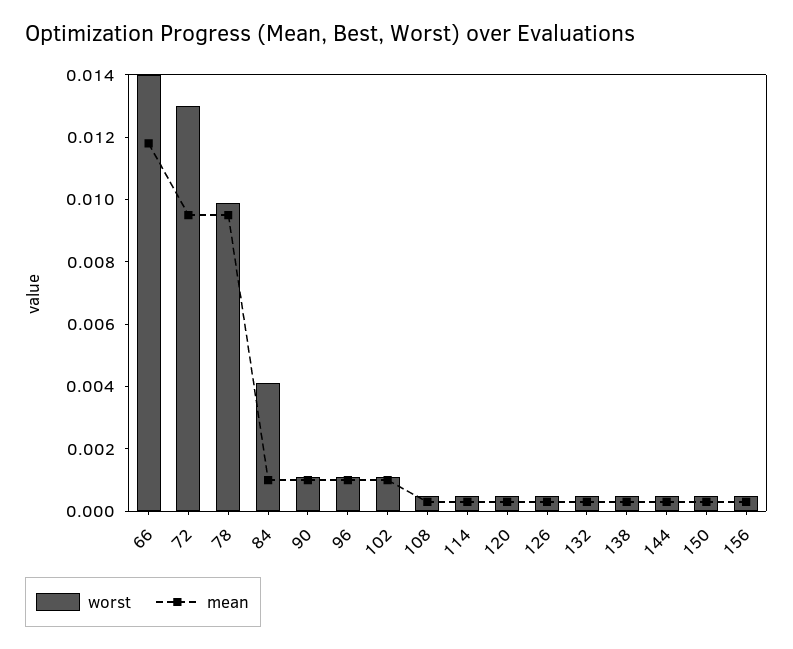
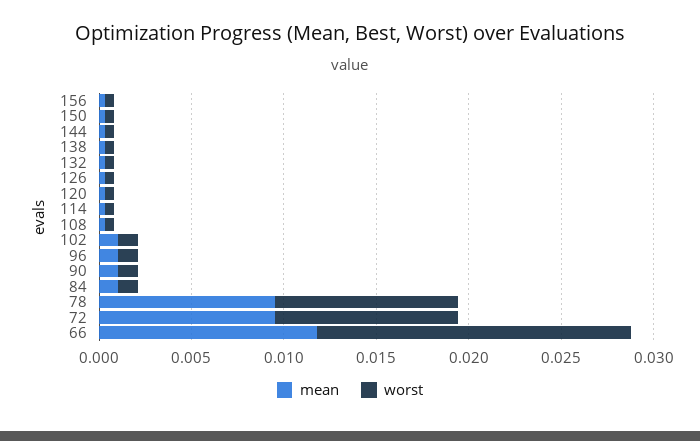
worst, 66: 0.014 -> 0.017
worst, 72: 0.013 -> 0.01
worst, 84: 0.004 -> 0.001

